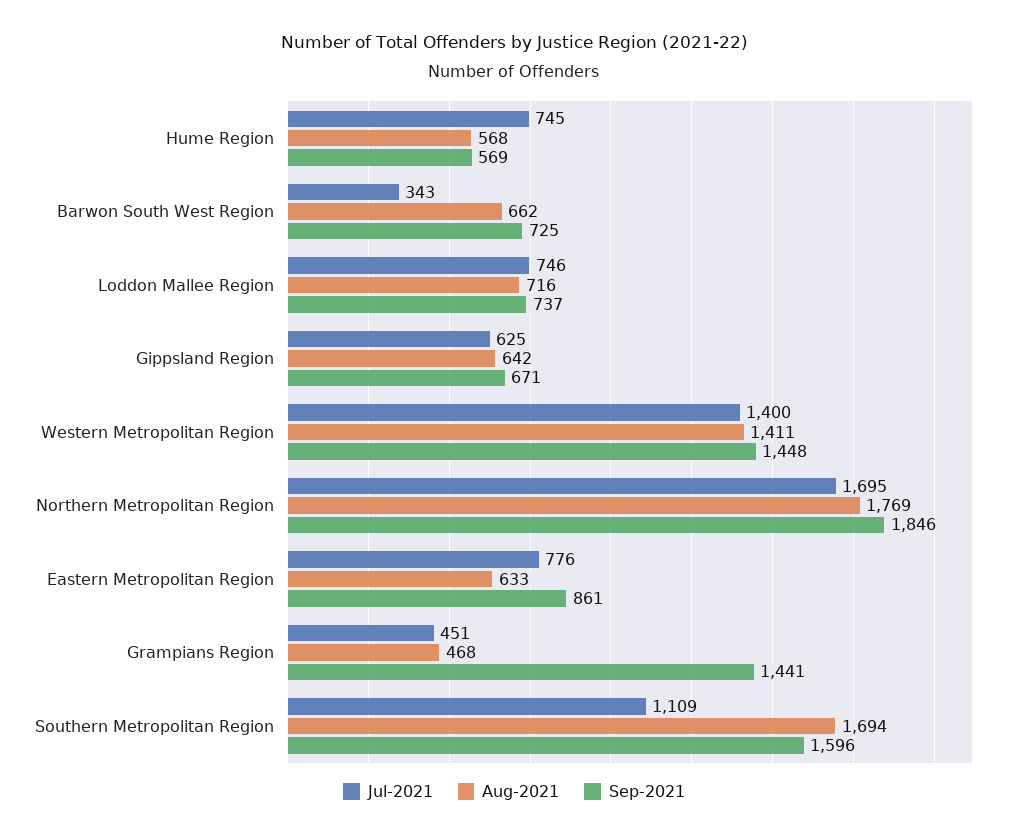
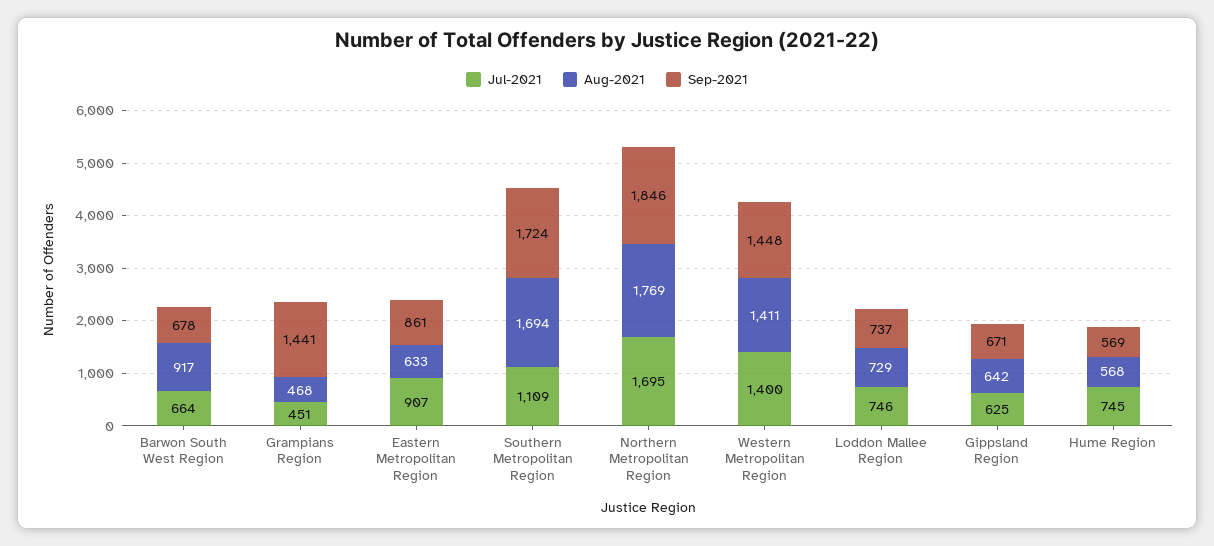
Jul-2021, Barwon South West Region: 343 -> 664
Aug-2021, Barwon South West Region: 662 -> 917
Sep-2021, Barwon South West Region: 725 -> 678
Aug-2021, Loddon Mallee Region: 716 -> 729
Jul-2021, Eastern Metropolitan Region: 776 -> 907
Sep-2021, Southern Metropolitan Region: 1596 -> 1724

